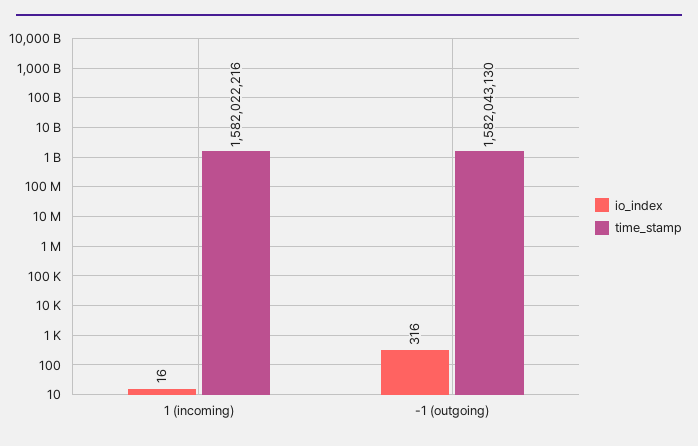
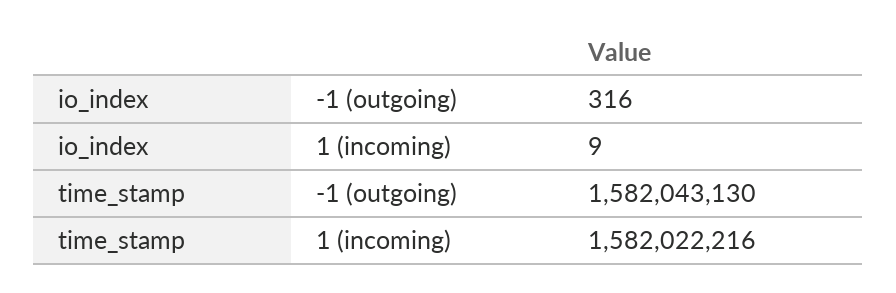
io_index, 1 (incoming): 16 -> 9

